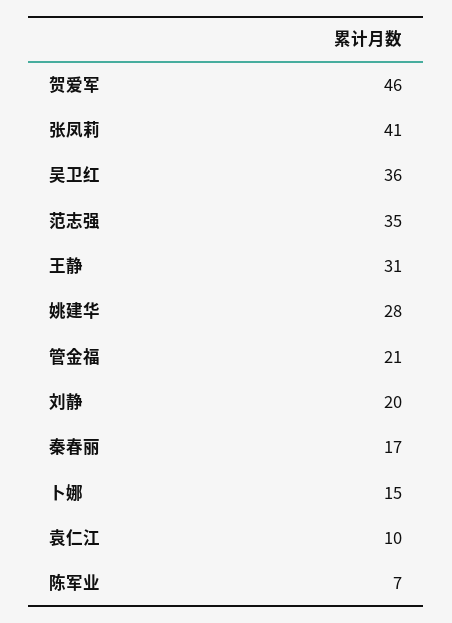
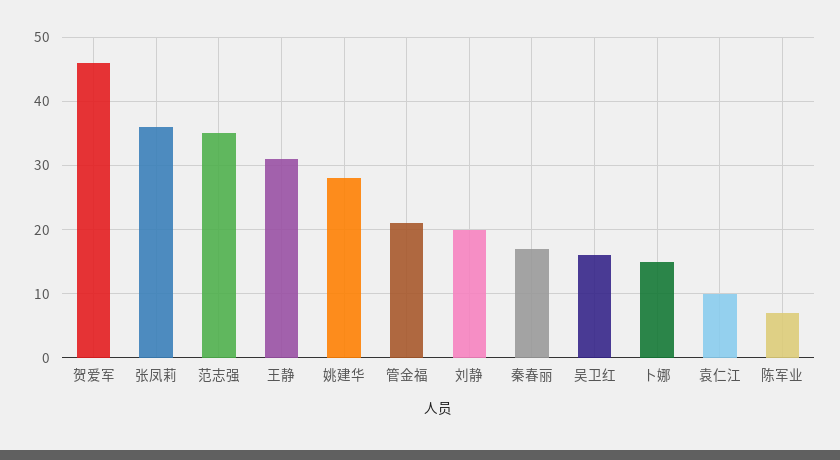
张凤莉: 41 -> 36
吴卫红: 36 -> 16

